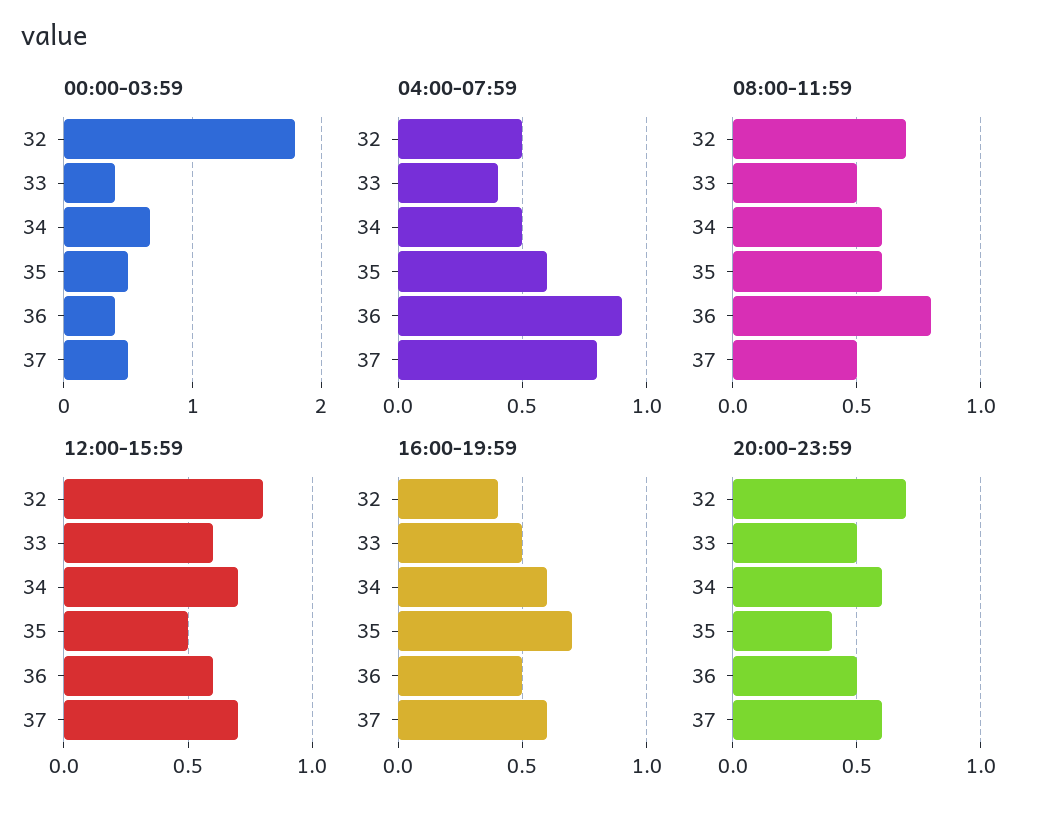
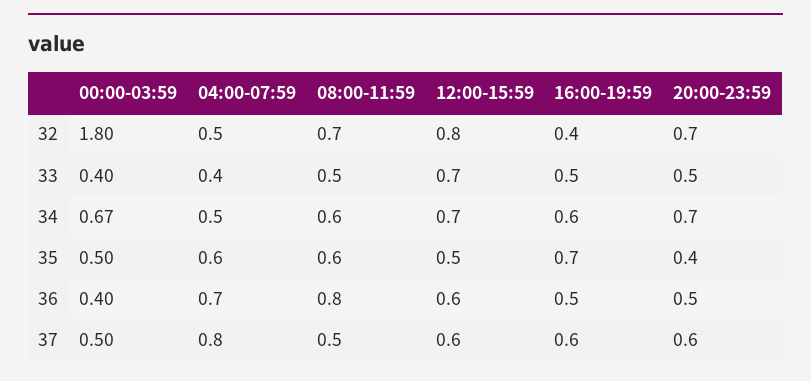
04:00-07:59, 36: 0.9 -> 0.7
12:00-15:59, 33: 0.6 -> 0.7
12:00-15:59, 37: 0.7 -> 0.6
20:00-23:59, 34: 0.6 -> 0.7

